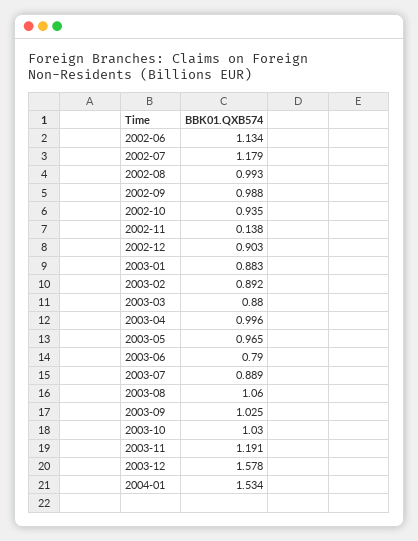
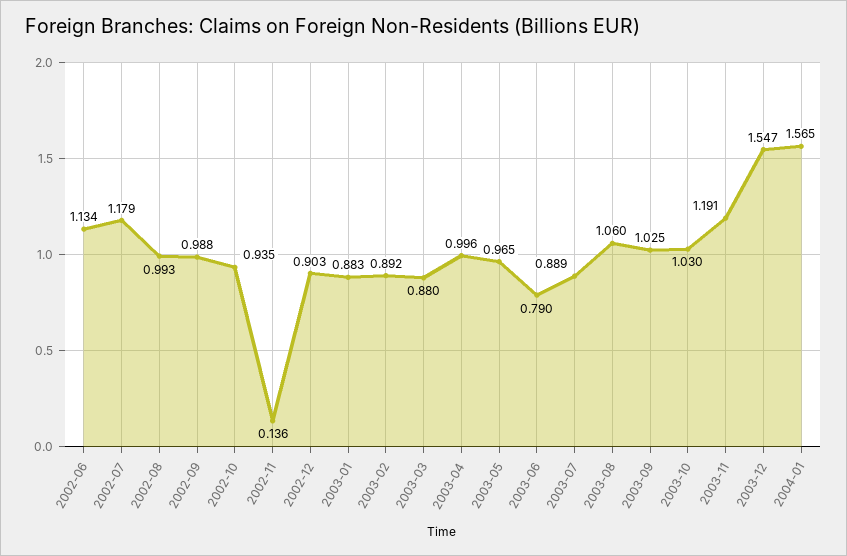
2002-11: 0.138 -> 0.136
2003-12: 1.578 -> 1.547
2004-01: 1.534 -> 1.565

